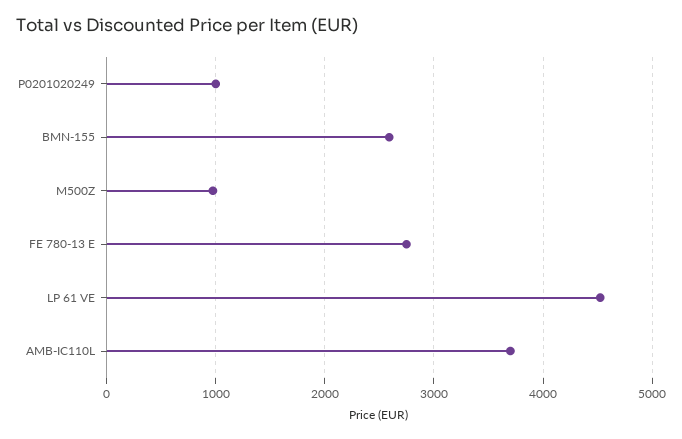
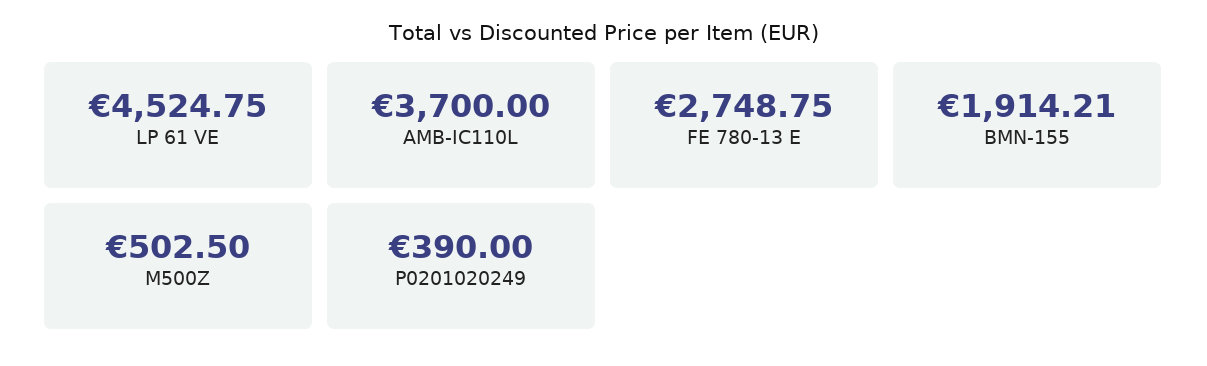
P0201020249: 1000 -> 390
BMN-155: 2600 -> 1914.21
M500Z: 1000 -> 502.5

